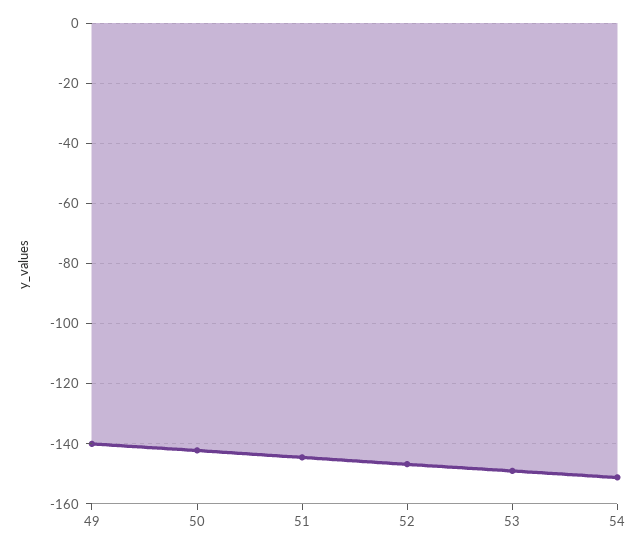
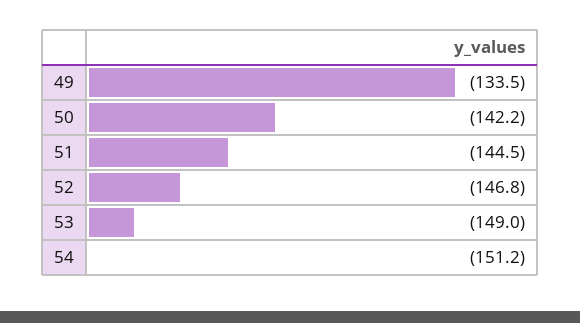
49: -140 -> -133.5

